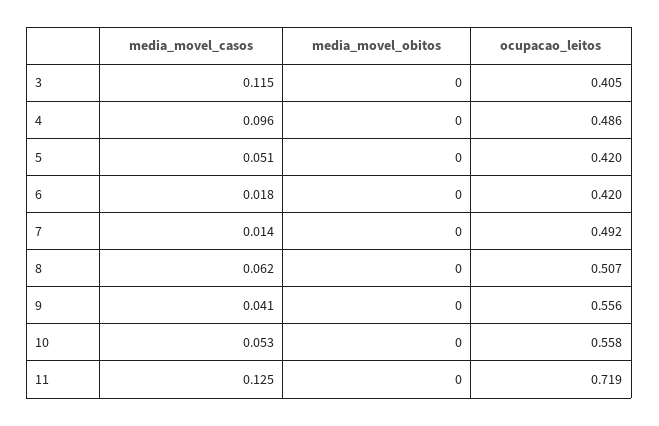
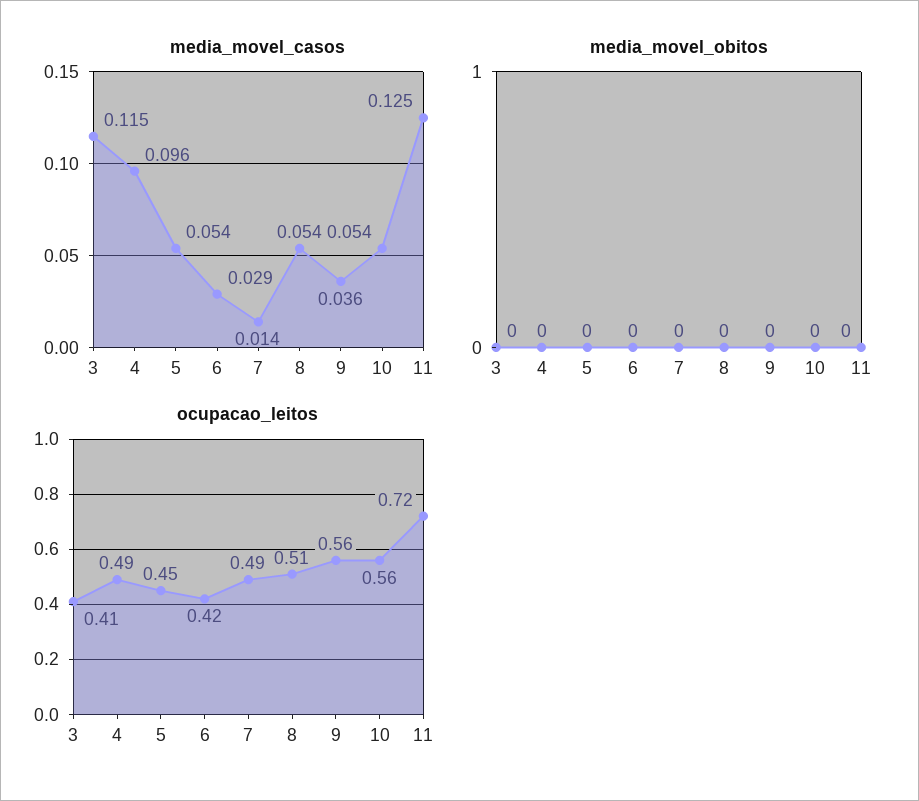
media_movel_casos, 5: 0.051 -> 0.054
ocupacao_leitos, 5: 0.42 -> 0.45
media_movel_casos, 6: 0.018 -> 0.029
media_movel_casos, 8: 0.062 -> 0.054
media_movel_casos, 9: 0.041 -> 0.036
media_movel_casos, 10: 0.053 -> 0.054

